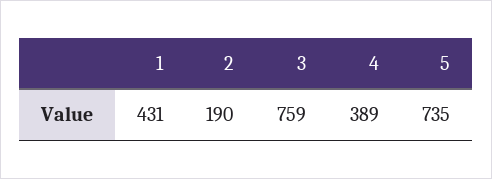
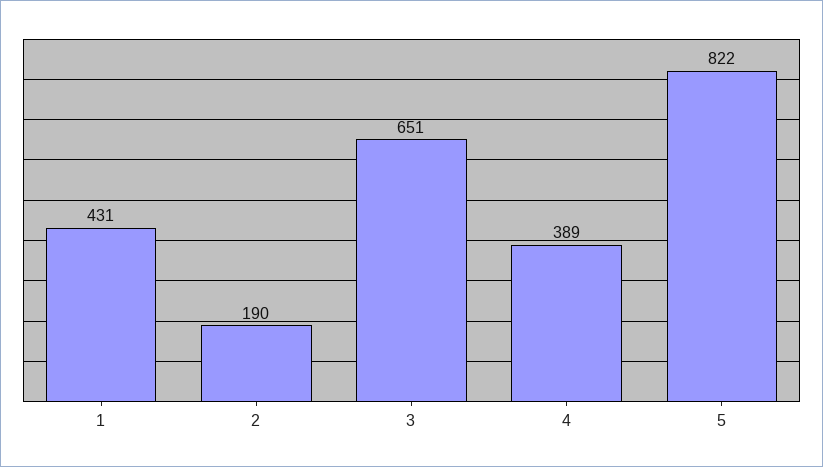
3: 759 -> 651
5: 735 -> 822

